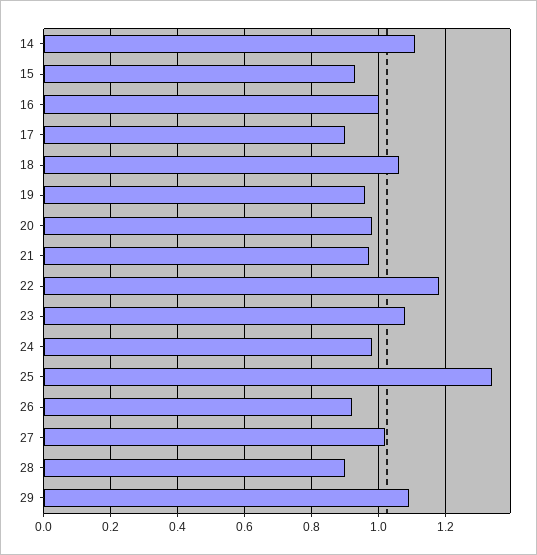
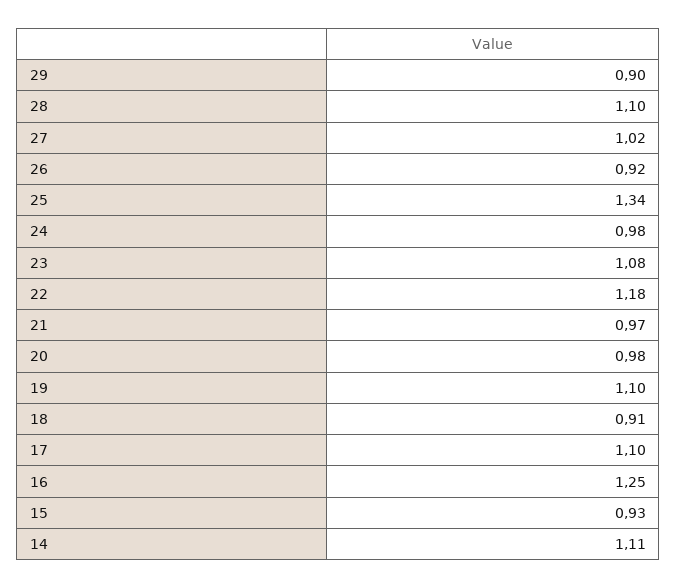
16: 1 -> 1.25
17: 0.9 -> 1.1
18: 1.05 -> 0.91
19: 0.95 -> 1.1
28: 0.9 -> 1.1
29: 1.1 -> 0.9

